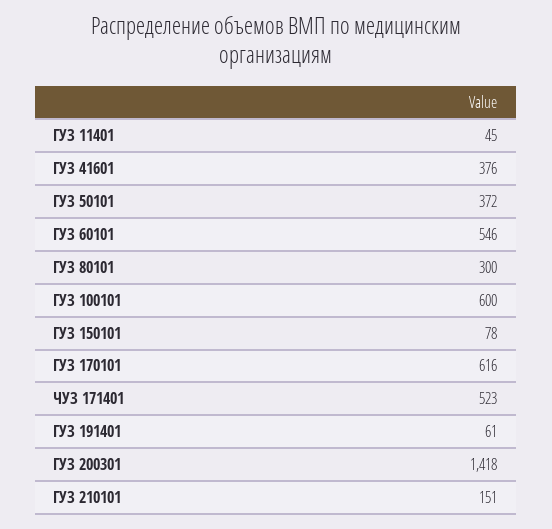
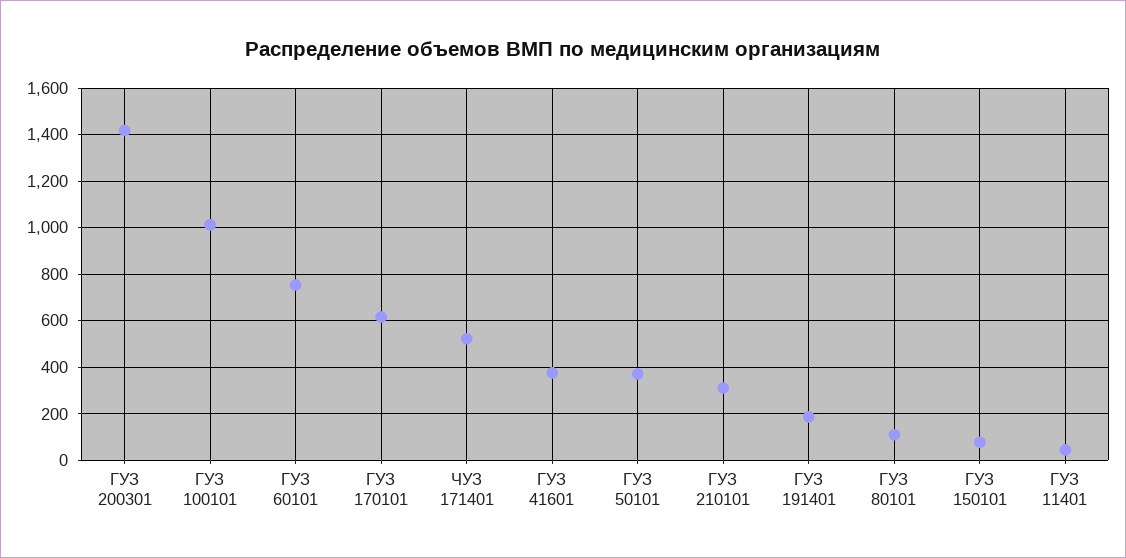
ГУЗ 60101: 546 -> 750
ГУЗ 80101: 300 -> 100
ГУЗ 100101: 600 -> 1000
ГУЗ 191401: 61 -> 200
ГУЗ 210101: 151 -> 300

